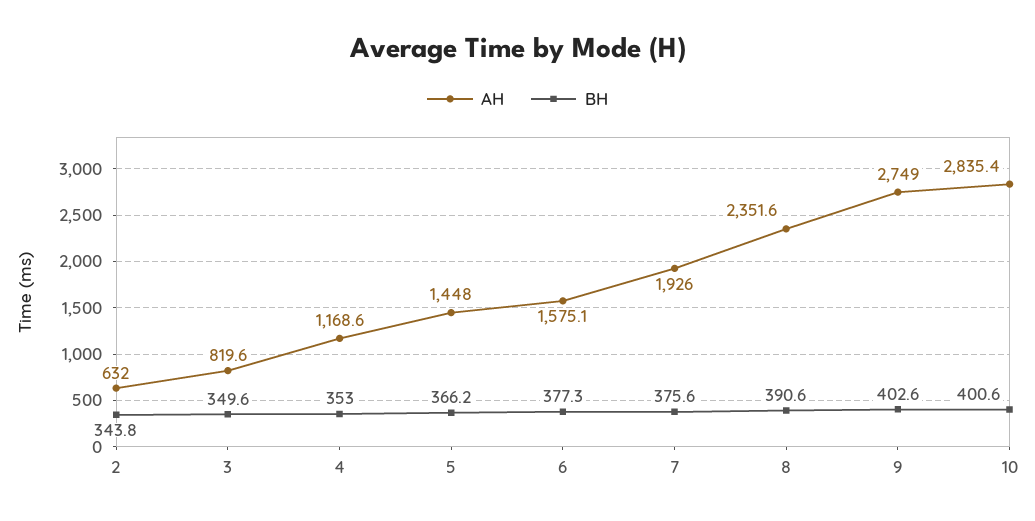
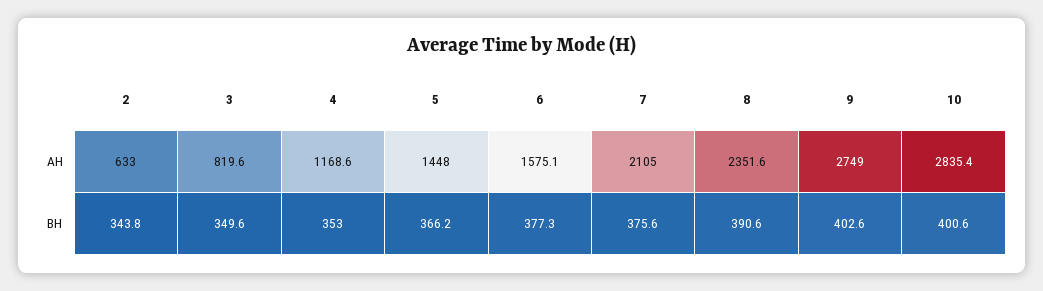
AH, 2: 632 -> 633
AH, 7: 1926 -> 2105

